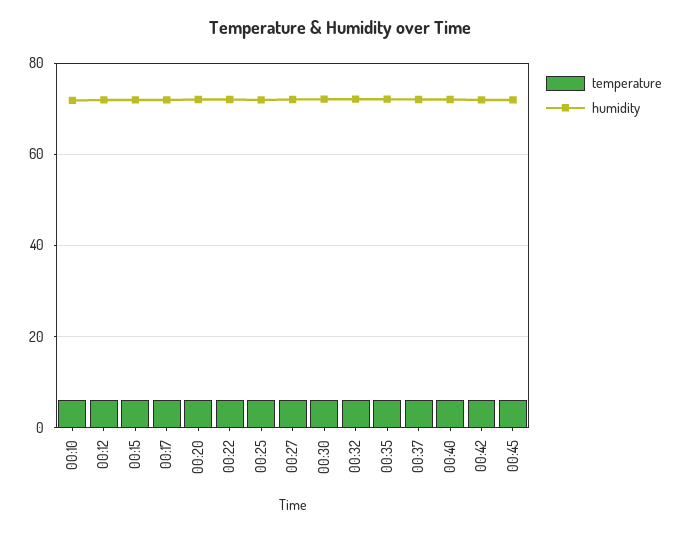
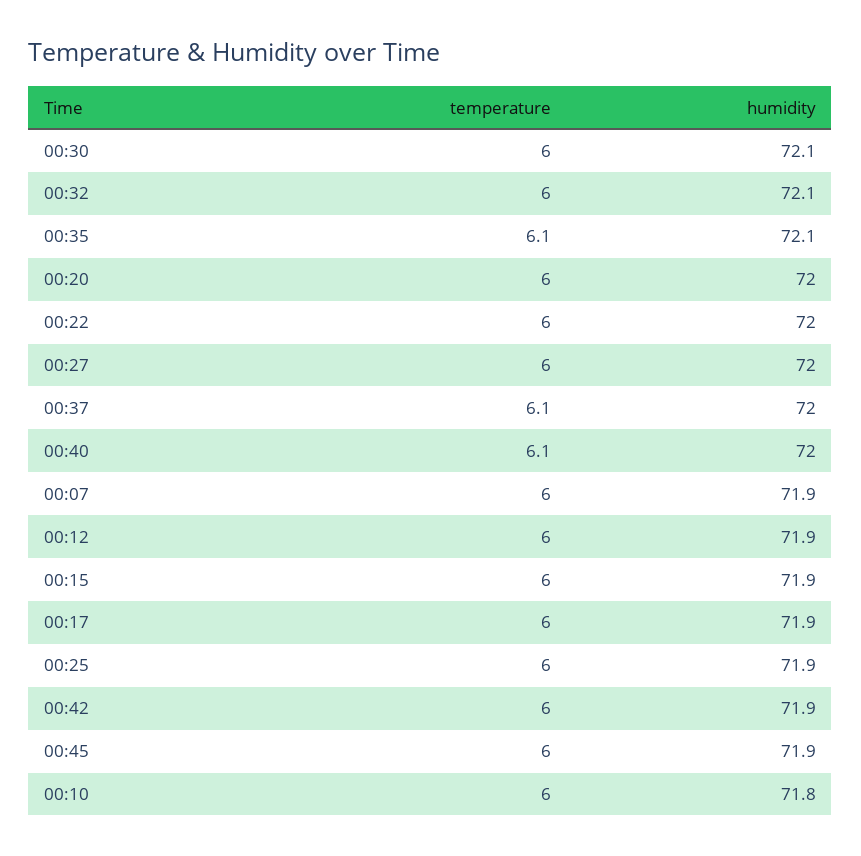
temperature, 00:07: none -> 6
humidity, 00:07: none -> 71.9

